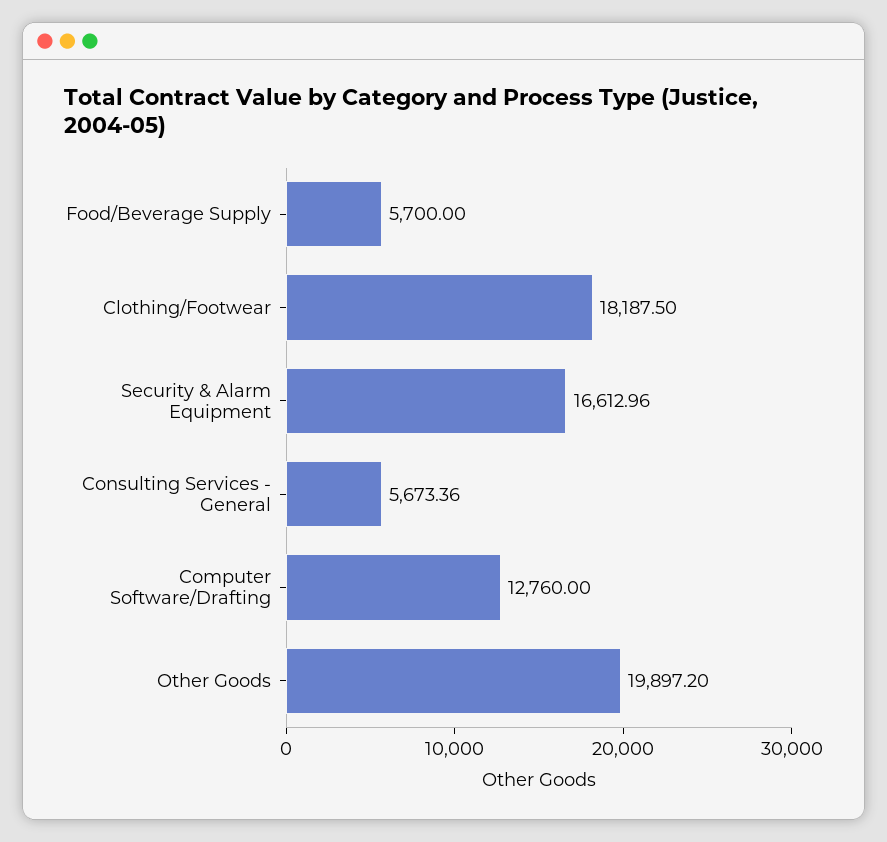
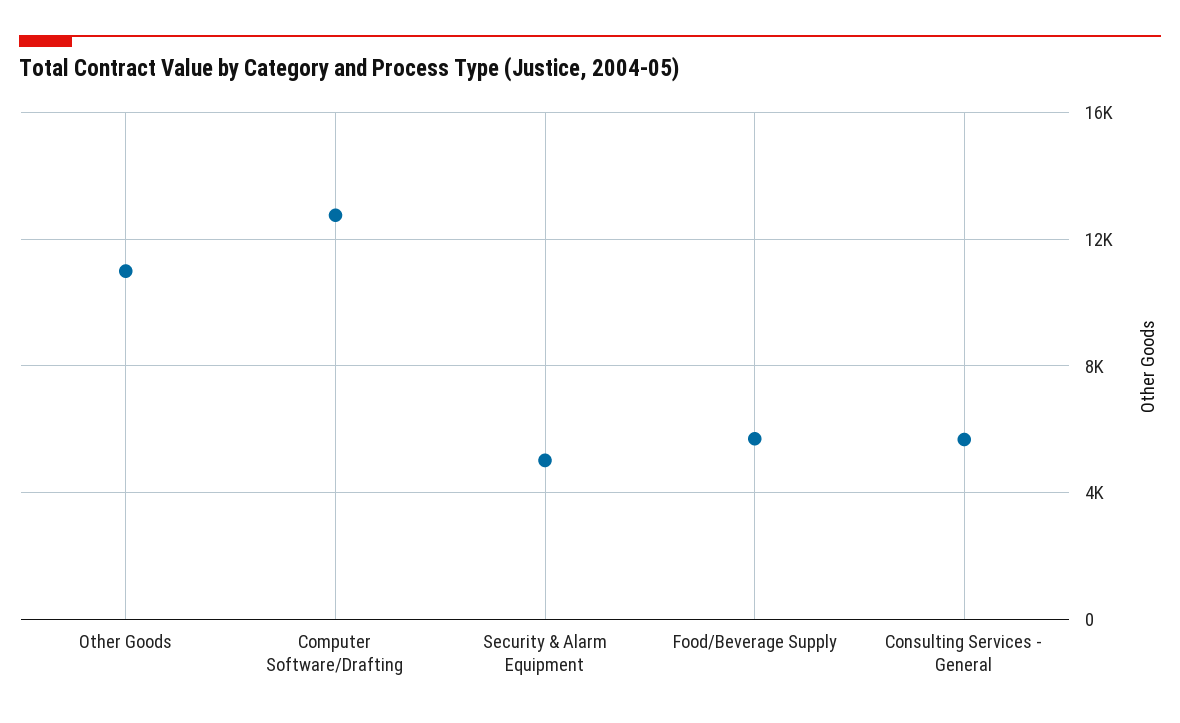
Clothing/Footwear: 18187.5 -> none
Security & Alarm Equipment: 16612.96 -> 5000
Other Goods: 19897.2 -> 11000

